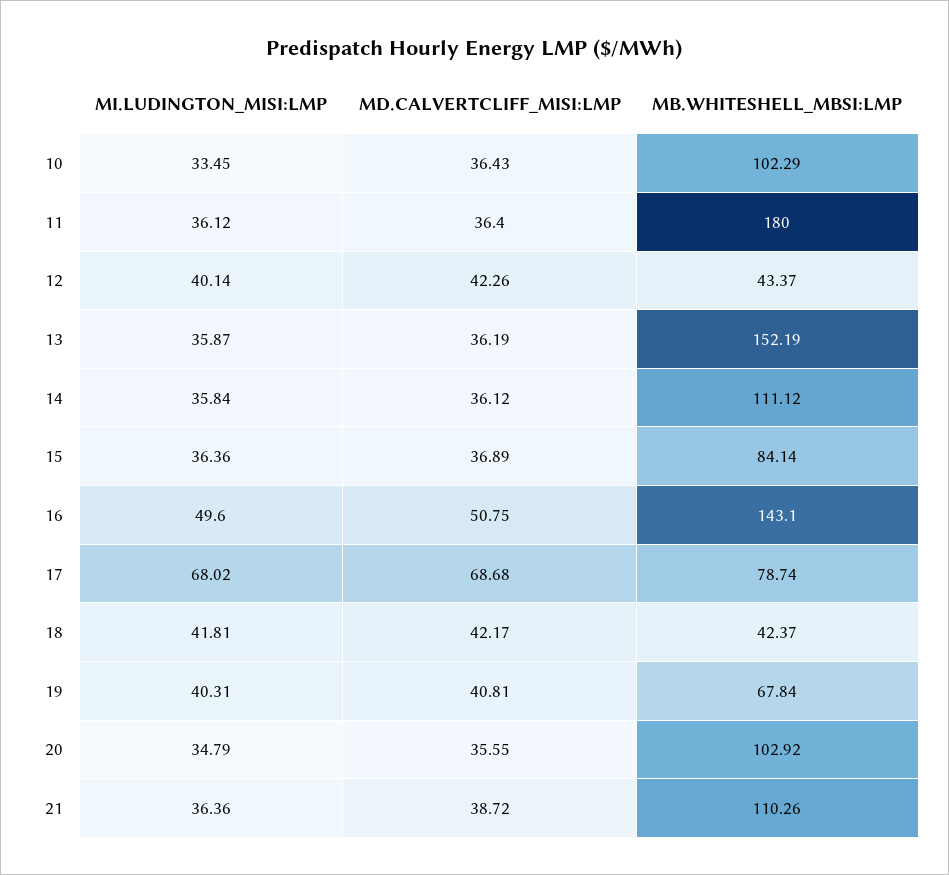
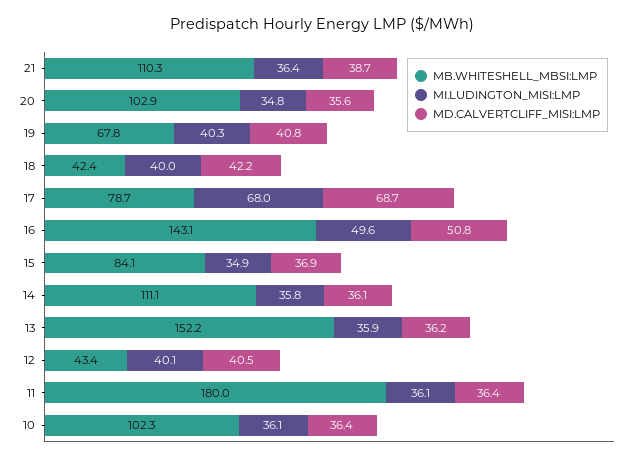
MI.LUDINGTON_MISI:LMP, 10: 33.45 -> 36.1
MD.CALVERTCLIFF_MISI:LMP, 12: 42.26 -> 40.5
MI.LUDINGTON_MISI:LMP, 15: 36.36 -> 34.9
MI.LUDINGTON_MISI:LMP, 18: 41.81 -> 40

